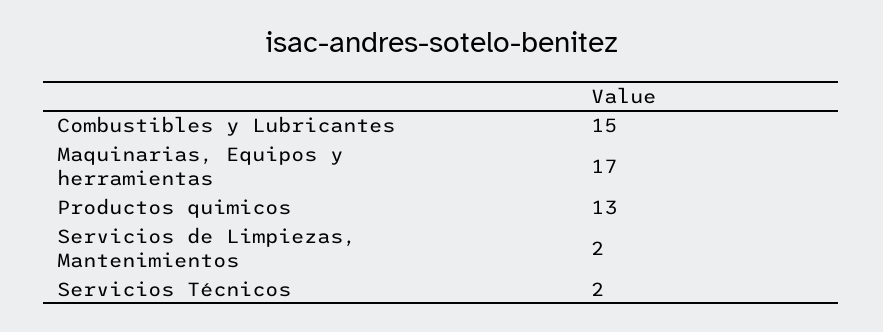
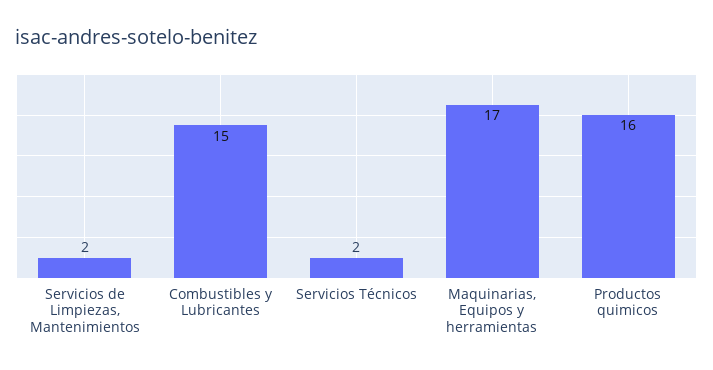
Productos quimicos: 13 -> 16

